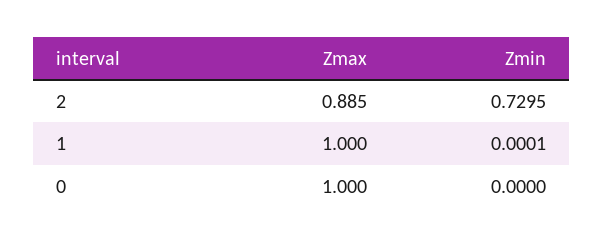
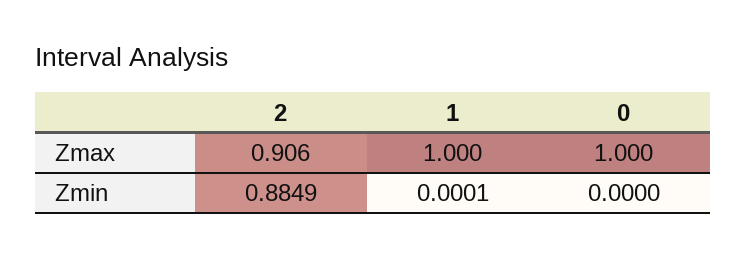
Zmax, 2: 0.885 -> 0.906
Zmin, 2: 0.7295 -> 0.8849

